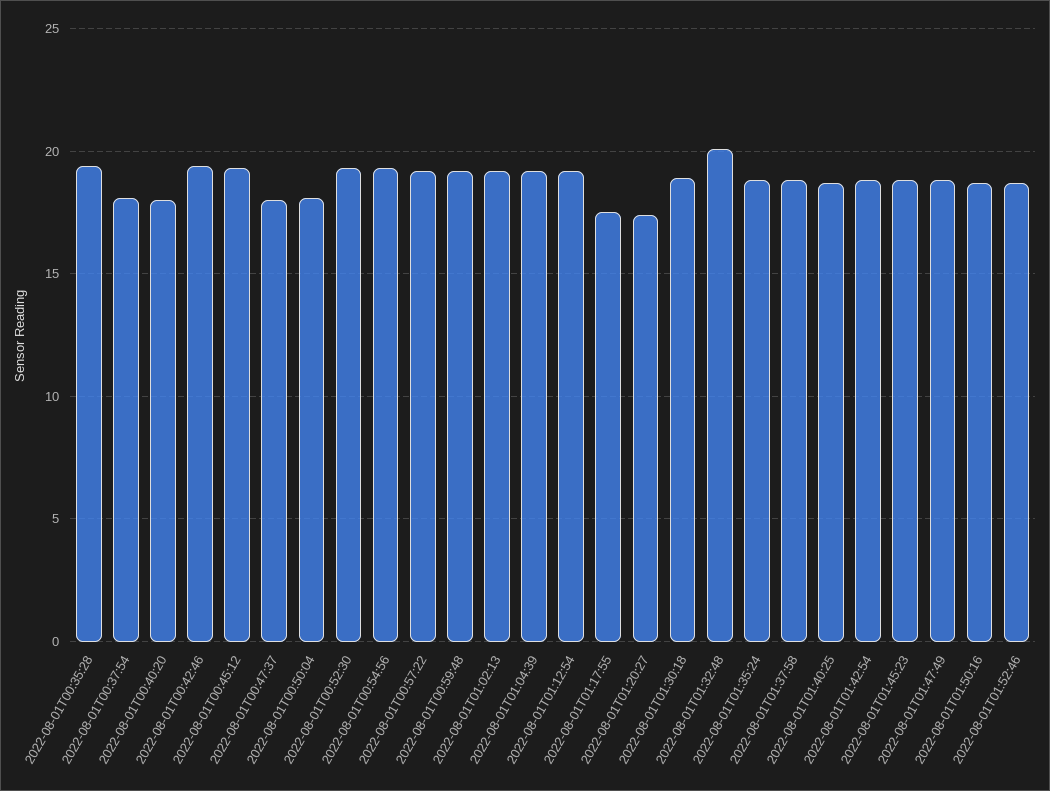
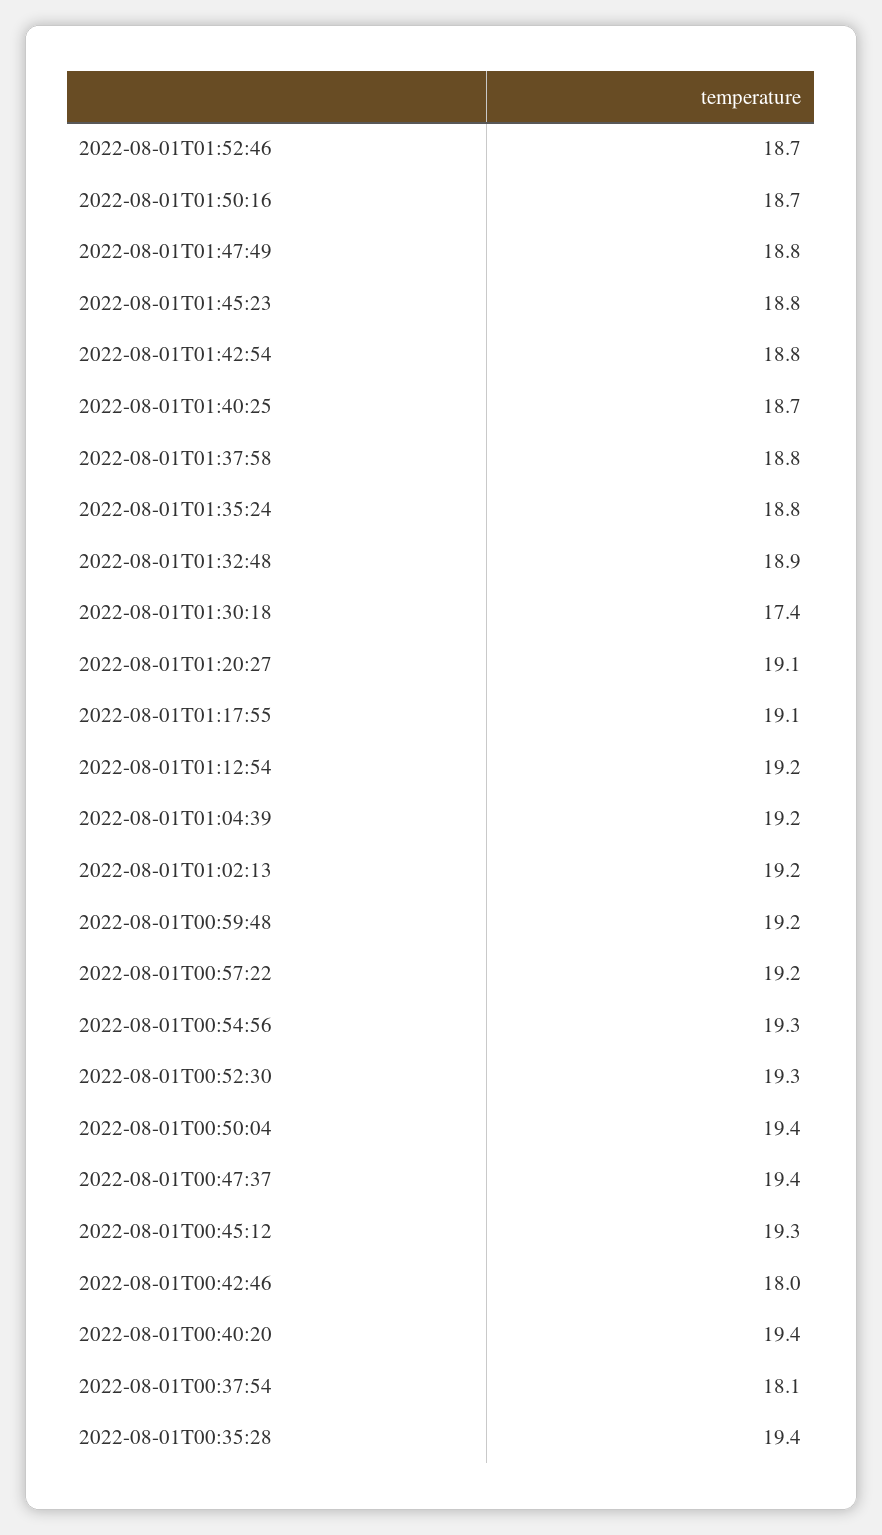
2022-08-01T00:40:20: 18 -> 19.4
2022-08-01T00:42:46: 19.5 -> 18
2022-08-01T00:47:37: 18 -> 19.4
2022-08-01T00:50:04: 18 -> 19.4
2022-08-01T01:17:55: 17.5 -> 19.1
2022-08-01T01:20:27: 17.5 -> 19.1
2022-08-01T01:30:18: 19 -> 17.4
2022-08-01T01:32:48: 20 -> 18.9

